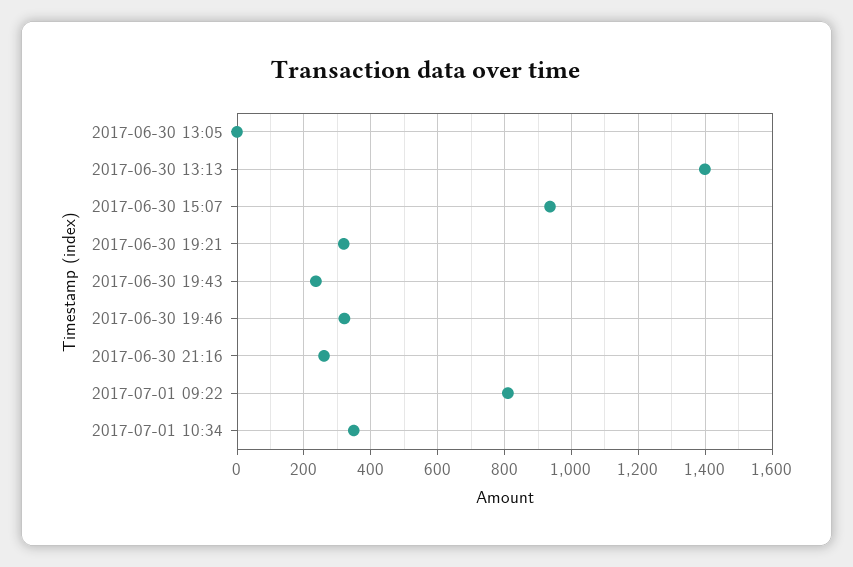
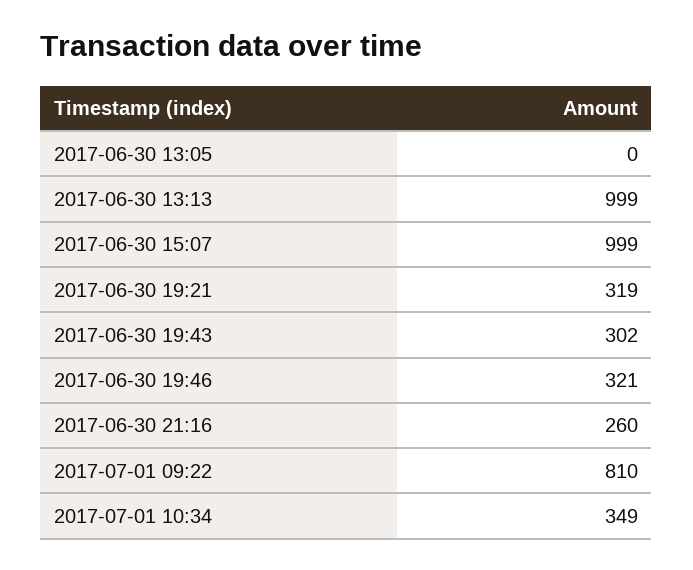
2017-06-30 13:13: 1400 -> 999
2017-06-30 15:07: 940 -> 999
2017-06-30 19:43: 240 -> 302

